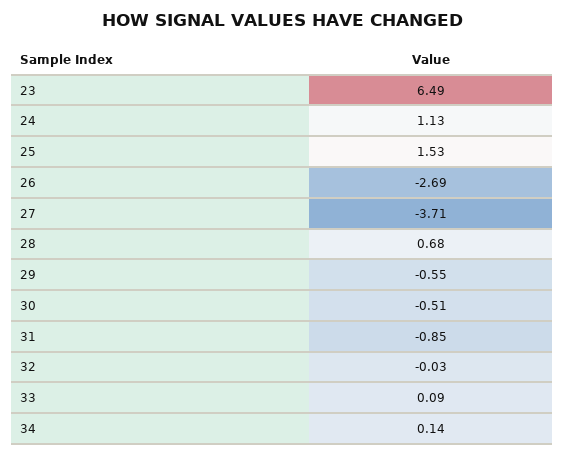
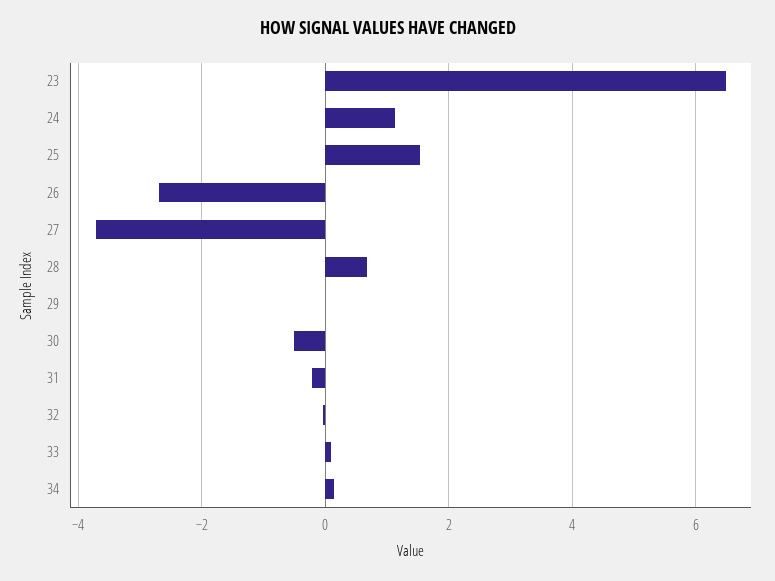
29: -0.55 -> 0
31: -0.85 -> -0.2

